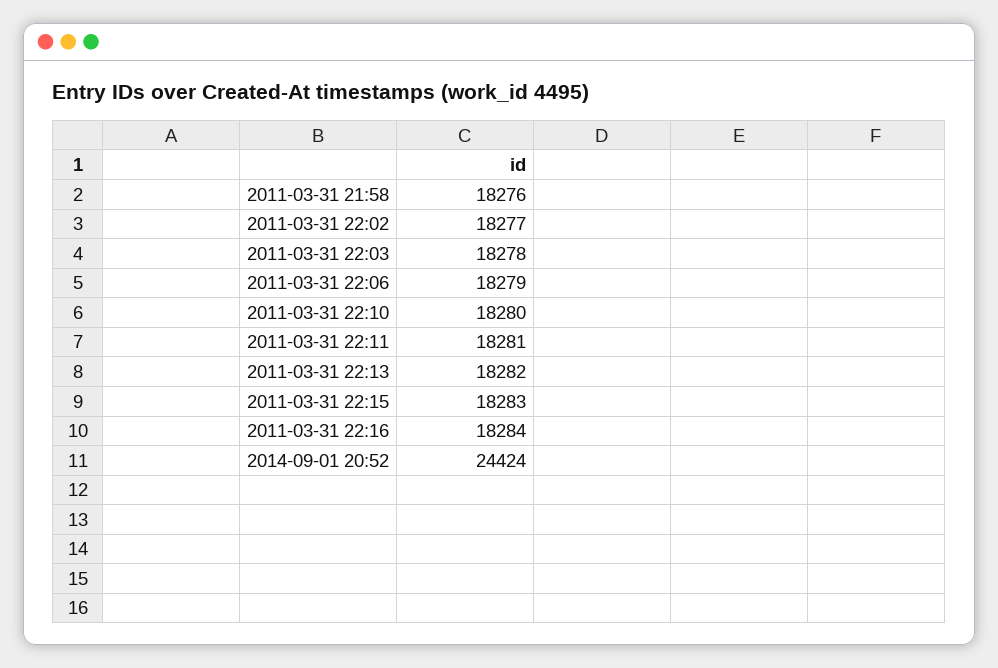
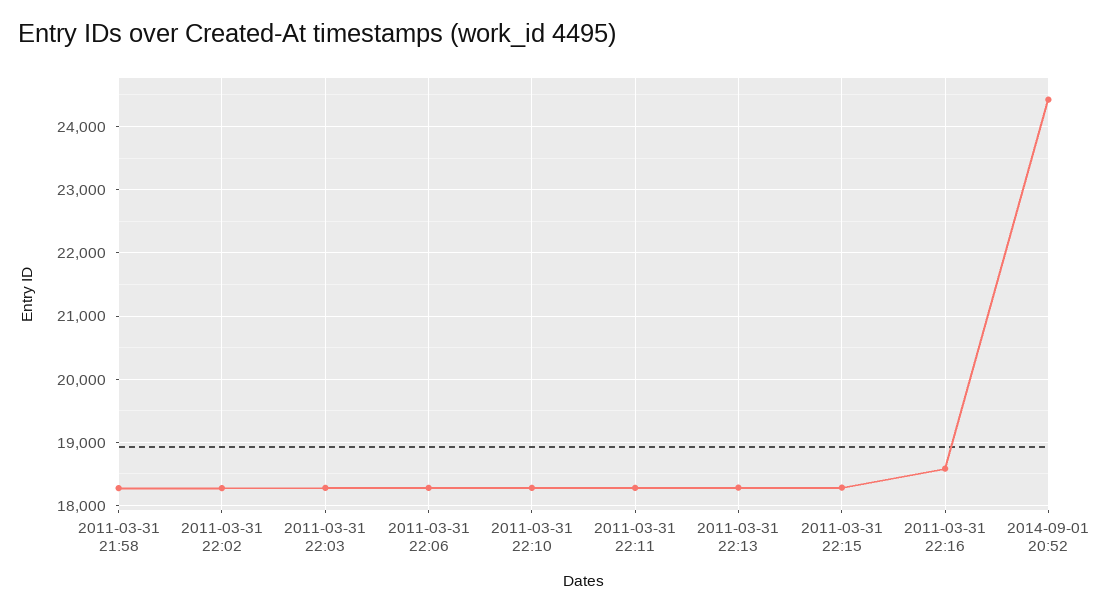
2011-03-31 22:16: 18284 -> 18600

